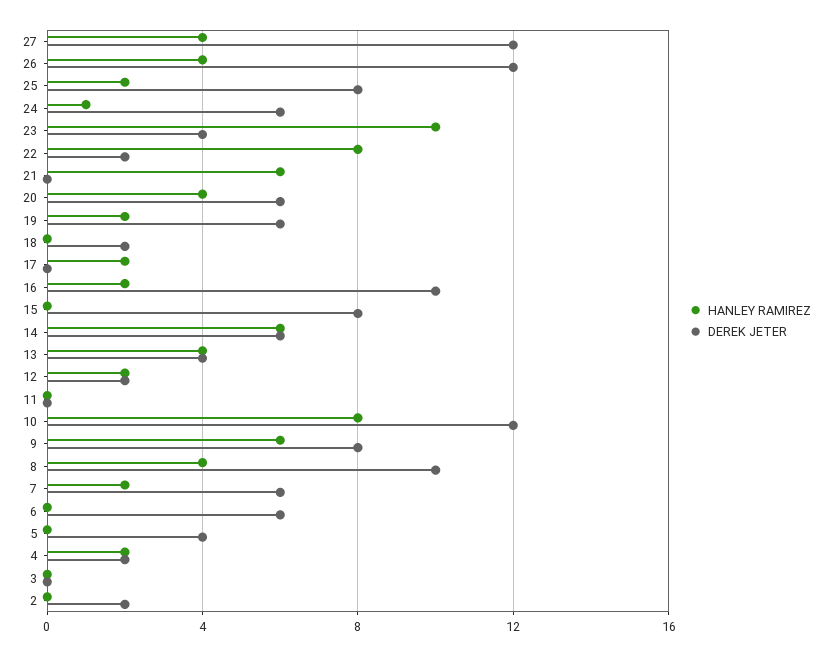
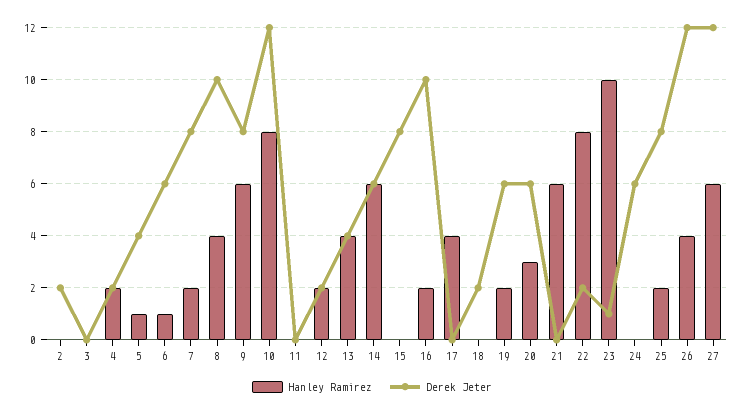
HANLEY RAMIREZ, 27: 4 -> 6
HANLEY RAMIREZ, 24: 1 -> 0
DEREK JETER, 23: 4 -> 1
HANLEY RAMIREZ, 20: 4 -> 3
HANLEY RAMIREZ, 17: 2 -> 4
DEREK JETER, 7: 6 -> 8
HANLEY RAMIREZ, 6: 0 -> 1
HANLEY RAMIREZ, 5: 0 -> 1

